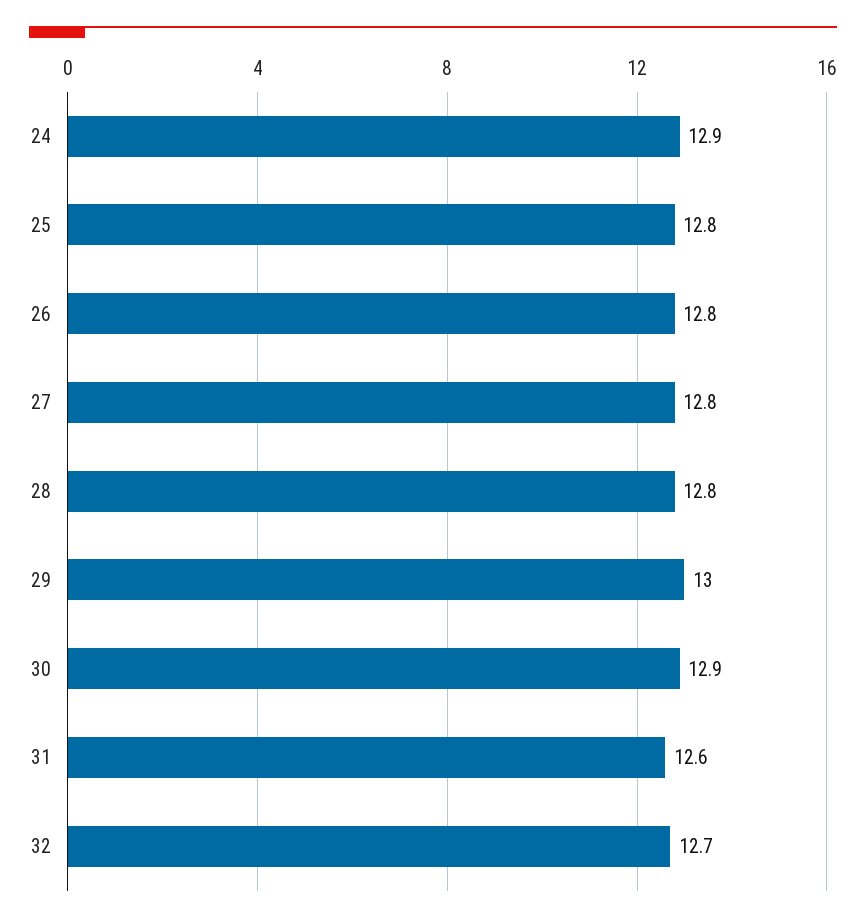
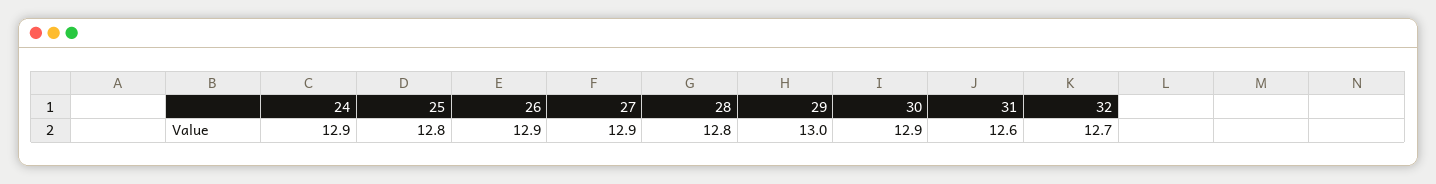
26: 12.8 -> 12.9
27: 12.8 -> 12.9

